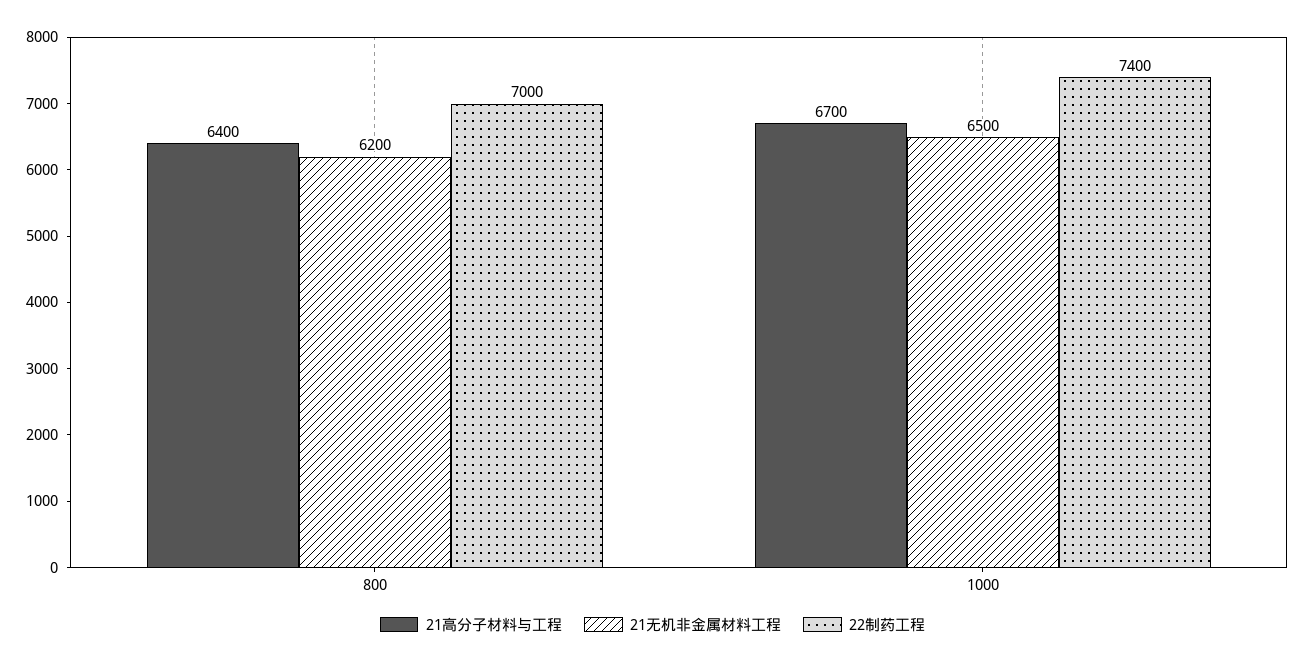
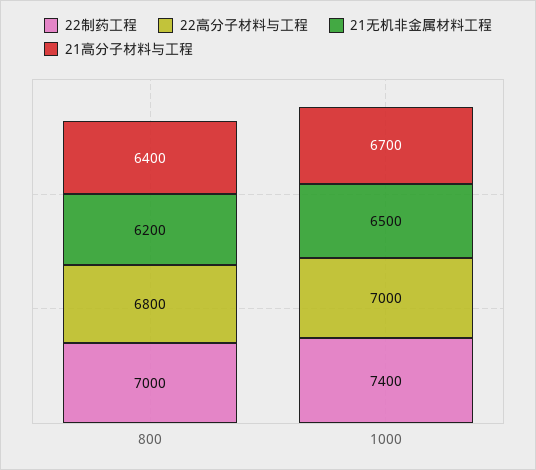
22高分子材料与工程, 800: none -> 6800
22高分子材料与工程, 1000: none -> 7000

